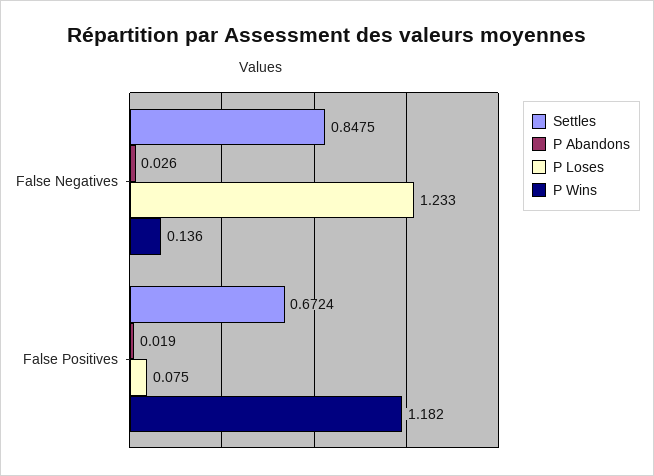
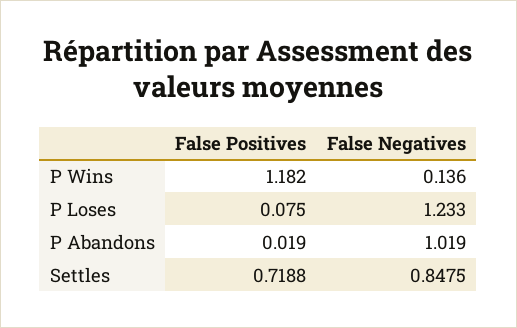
P Abandons, False Negatives: 0.026 -> 1.019
Settles, False Positives: 0.6724 -> 0.7188

